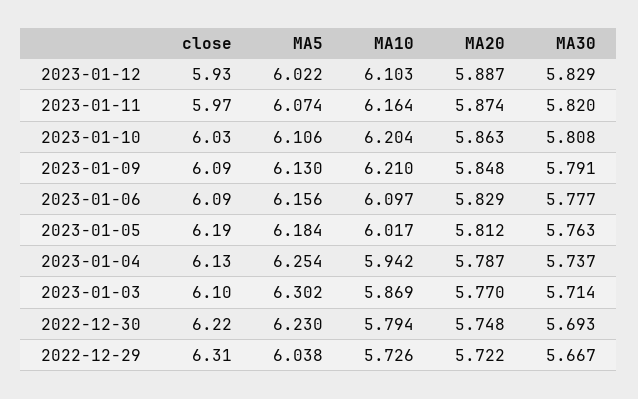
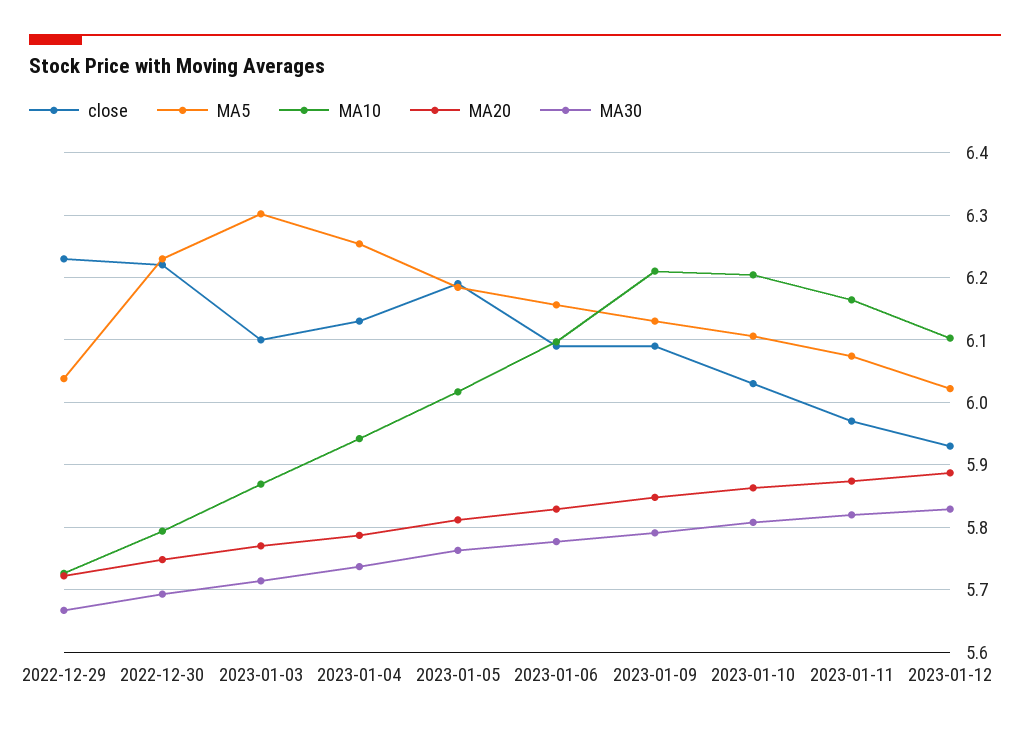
close, 2022-12-29: 6.31 -> 6.23

